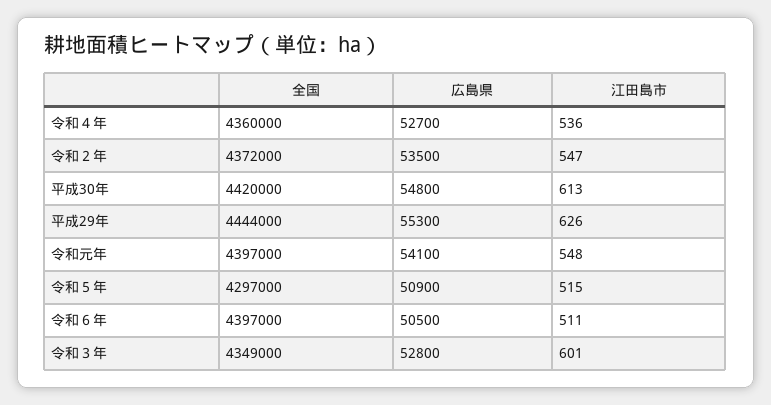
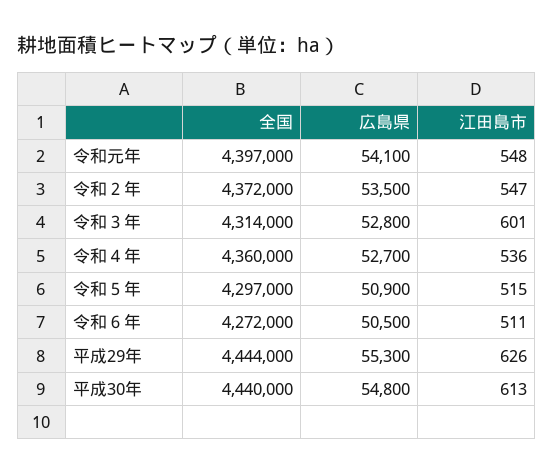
全国, 平成30年: 4420000 -> 4440000
全国, 令和６年: 4397000 -> 4272000
全国, 令和３年: 4349000 -> 4314000

